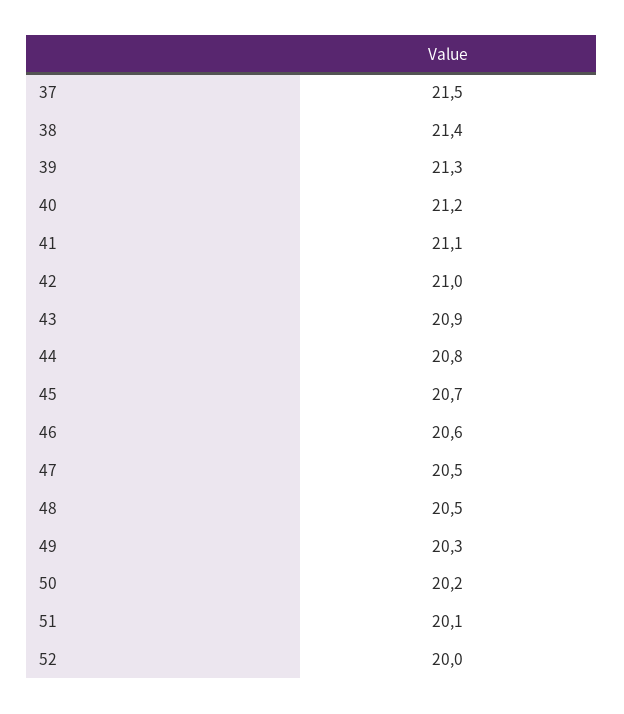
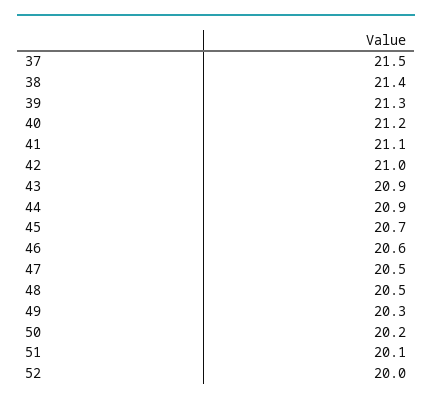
44: 20.8 -> 20.9

